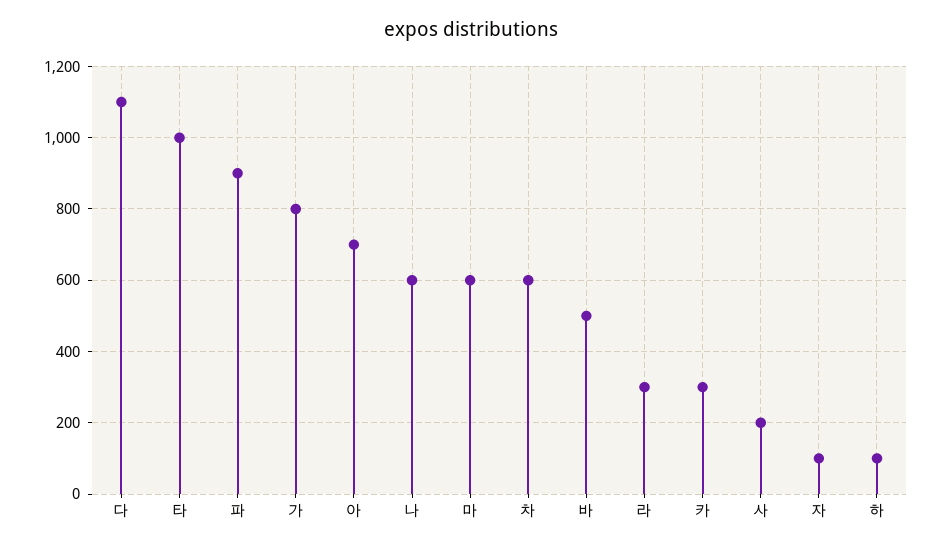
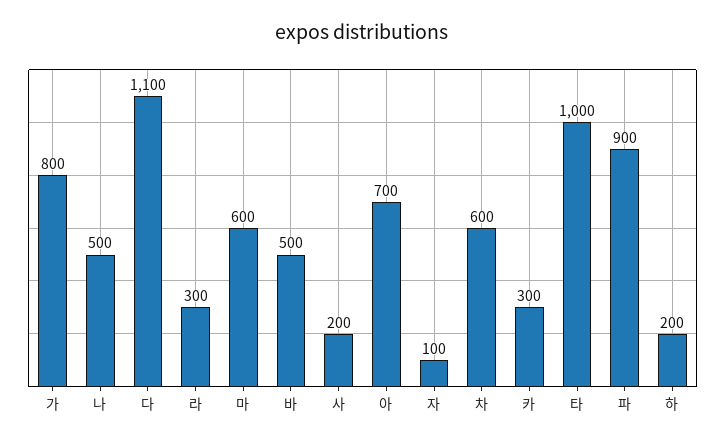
나: 600 -> 500
하: 100 -> 200

